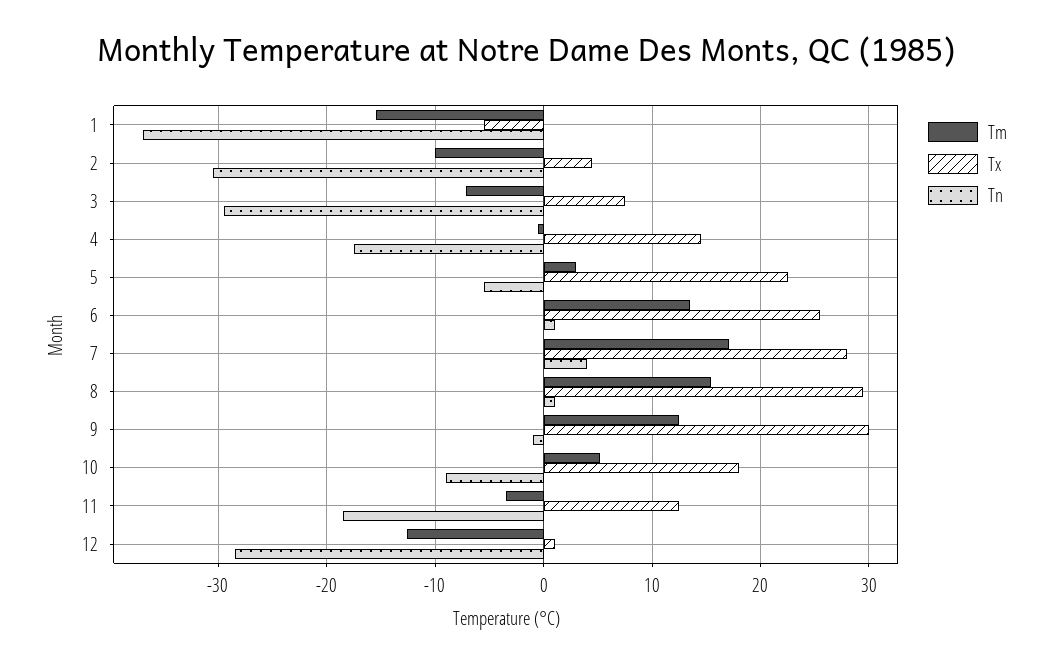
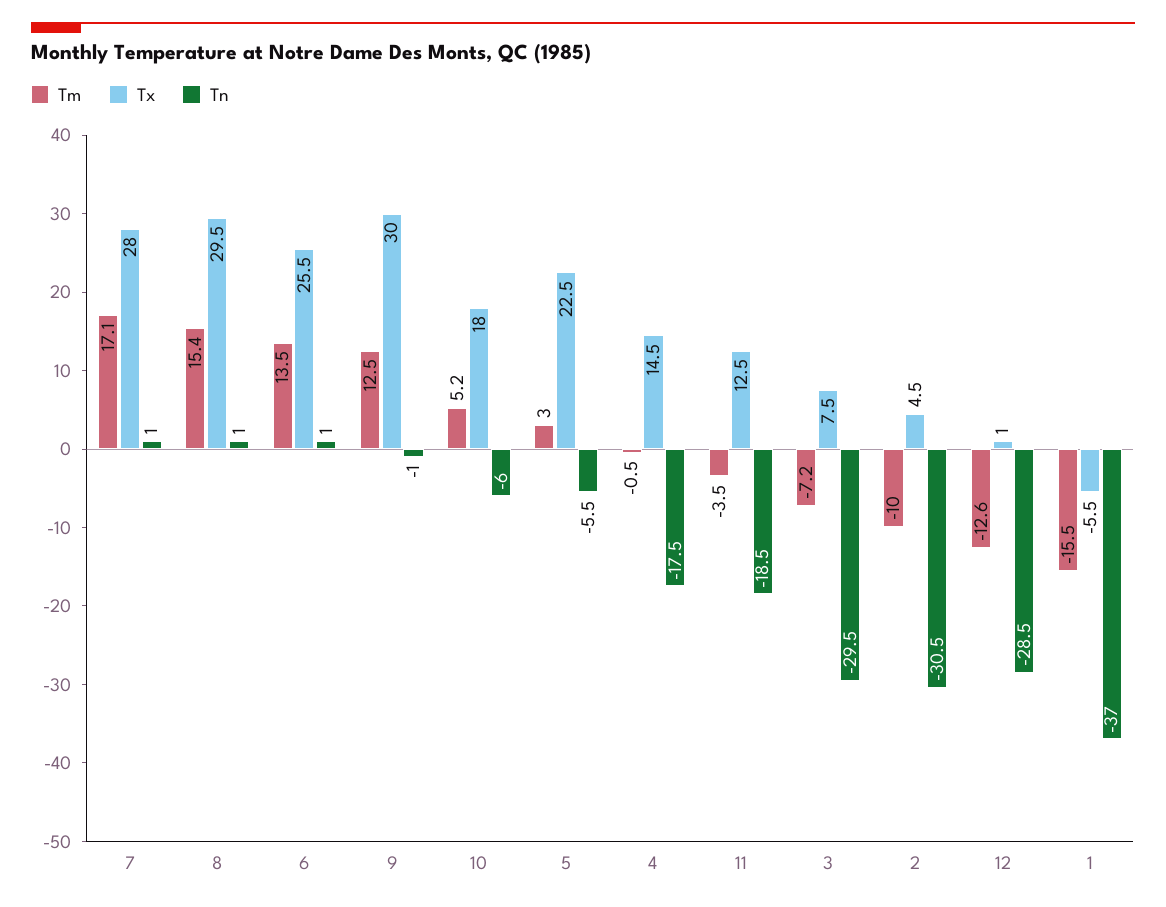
Tn, 7: 4 -> 1
Tn, 10: -9 -> -6

